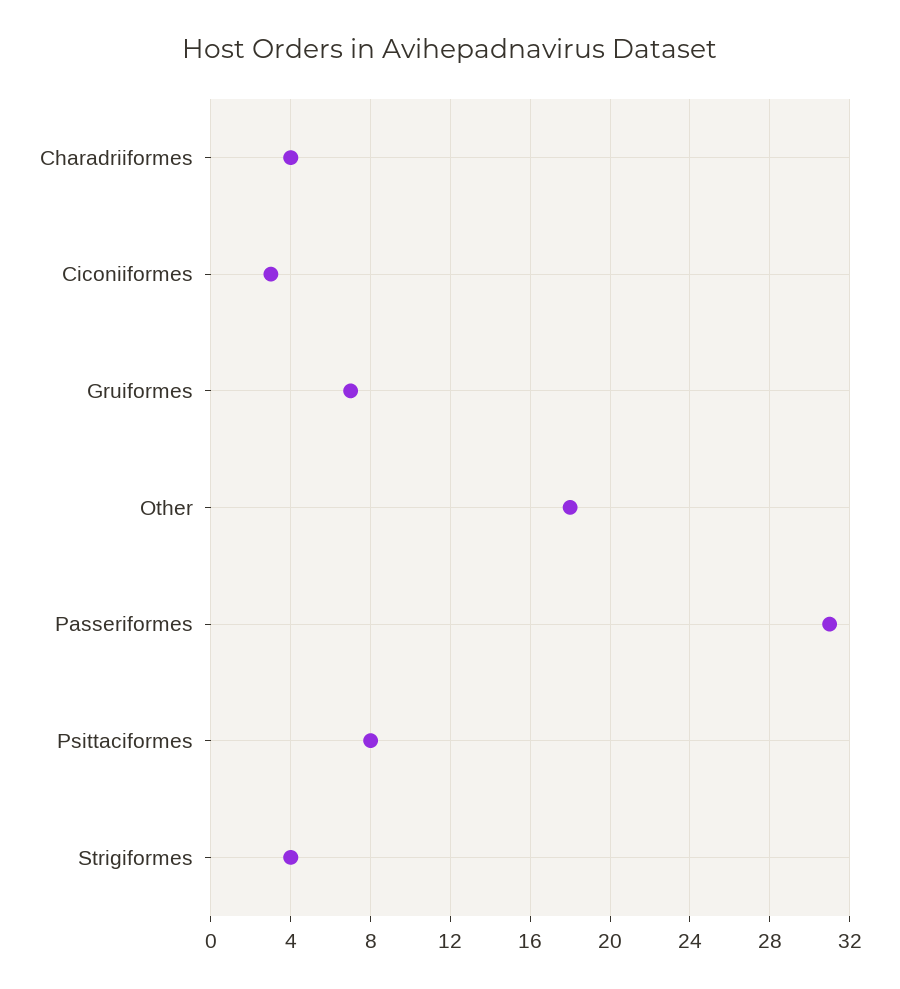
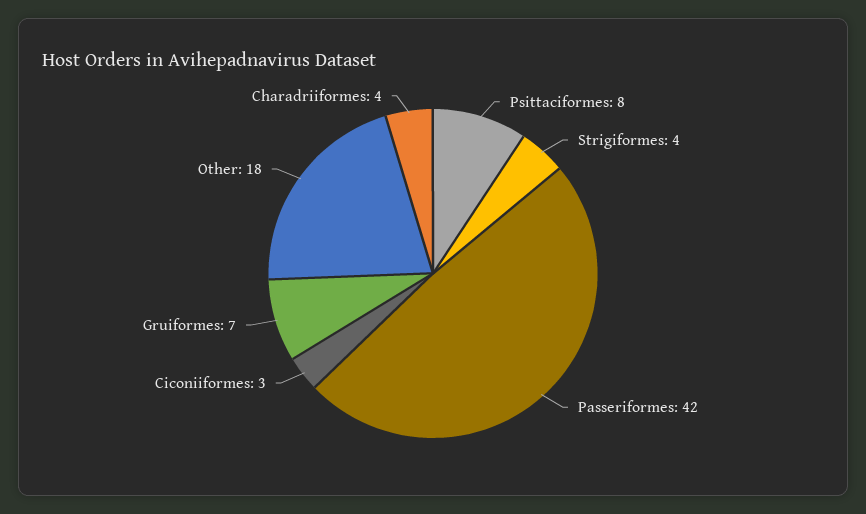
Passeriformes: 31 -> 42

